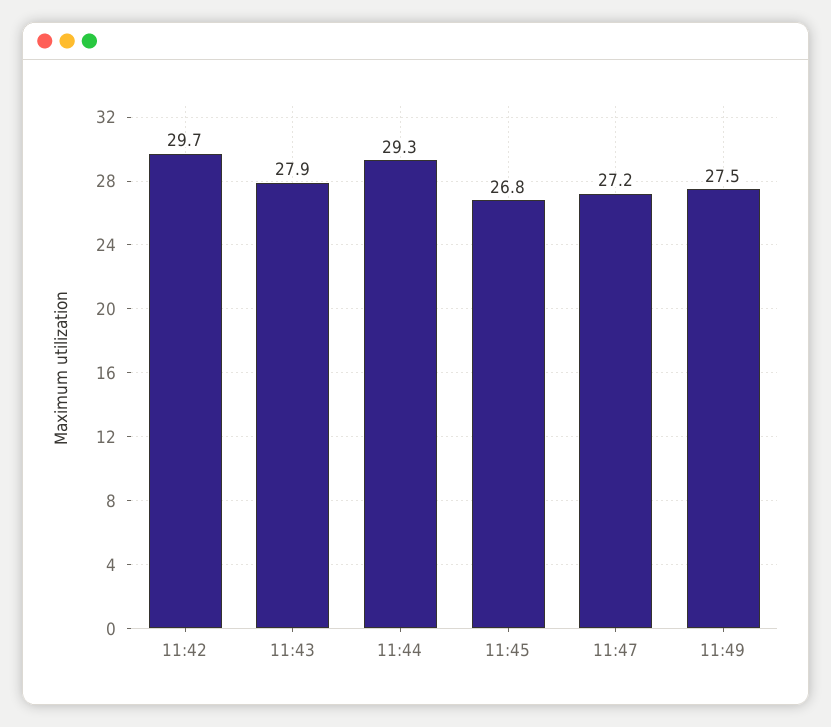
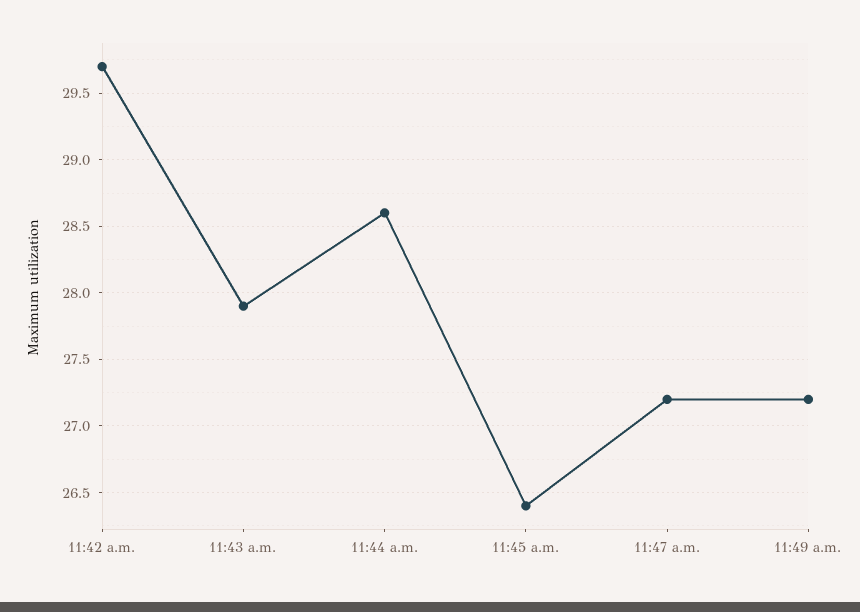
11:44: 29.3 -> 28.6
11:45: 26.8 -> 26.4
11:49: 27.5 -> 27.2

